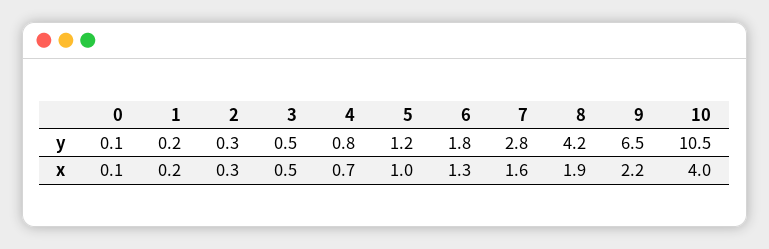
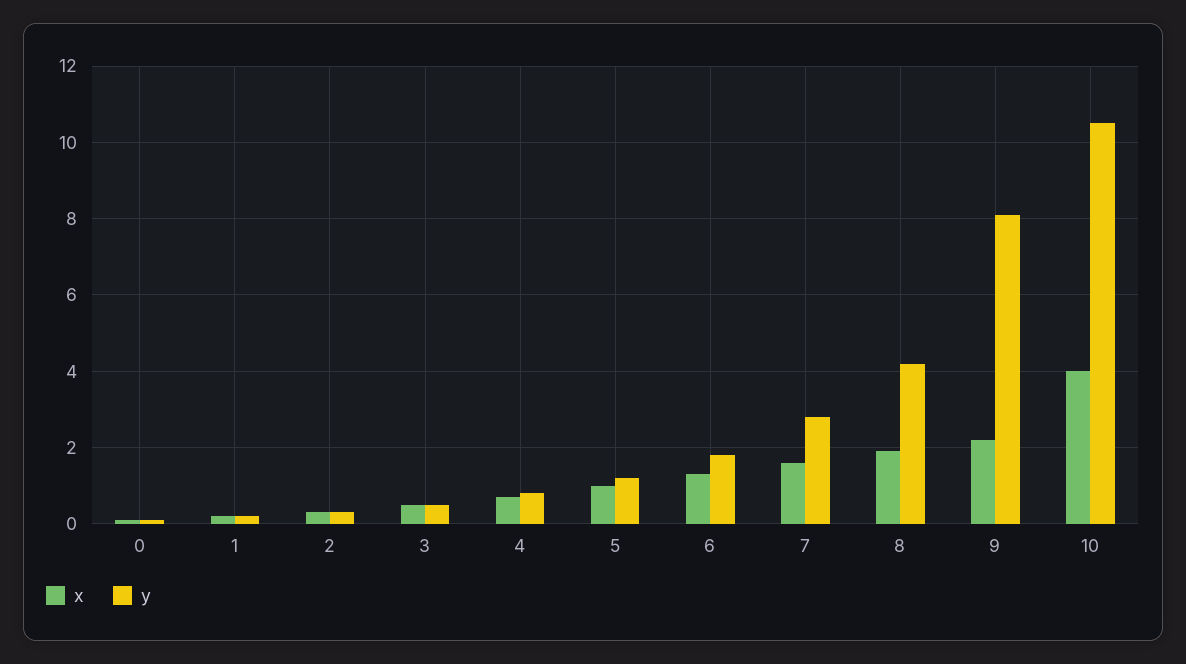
y, 9: 6.5 -> 8

